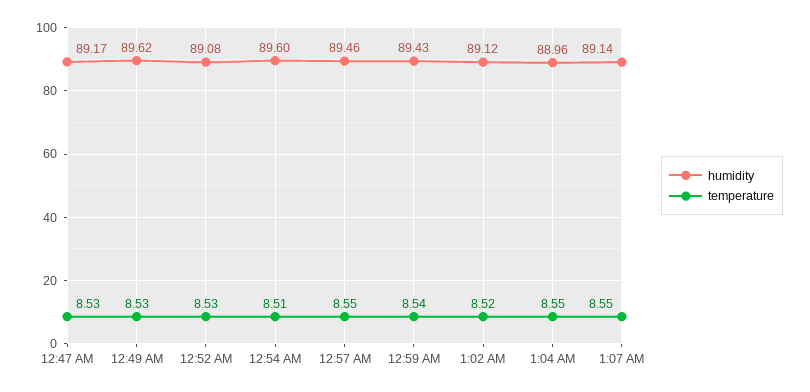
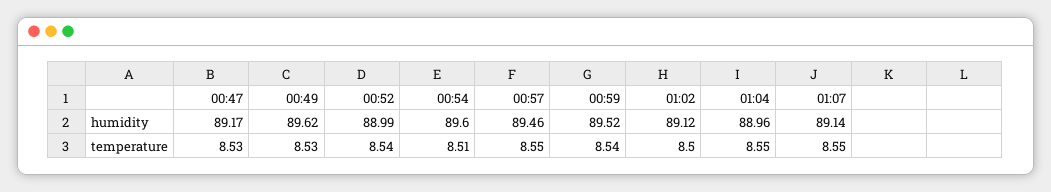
humidity, 12:52 AM: 89.08 -> 88.99
temperature, 12:52 AM: 8.53 -> 8.54
humidity, 12:59 AM: 89.43 -> 89.52
temperature, 1:02 AM: 8.52 -> 8.5

